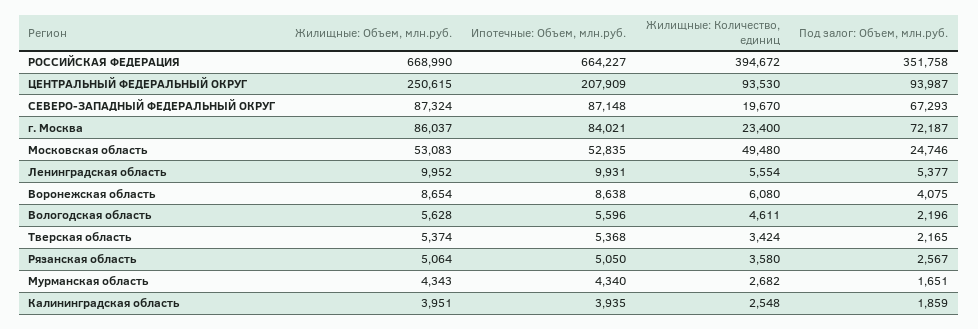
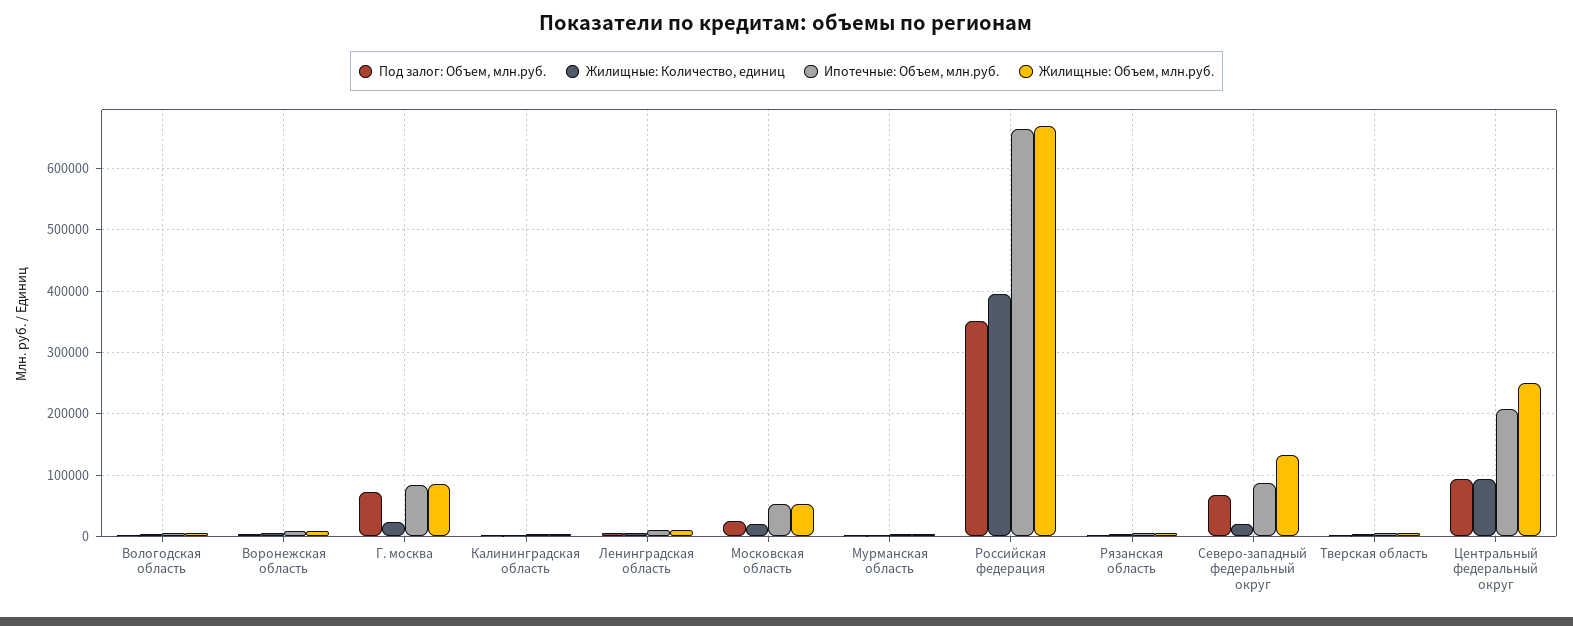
Жилищные: Объем, млн.руб., СЕВЕРО-ЗАПАДНЫЙ ФЕДЕРАЛЬНЫЙ ОКРУГ: 87324 -> 130000
Жилищные: Количество, единиц, Московская область: 49480 -> 20000

